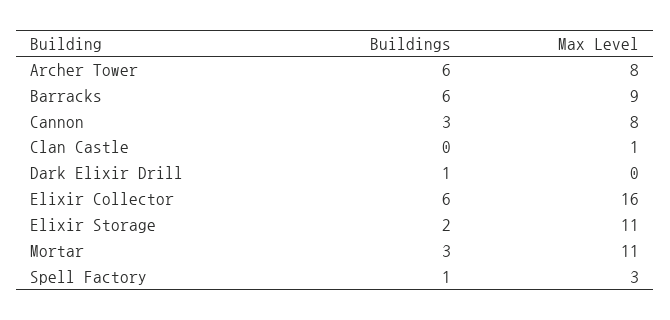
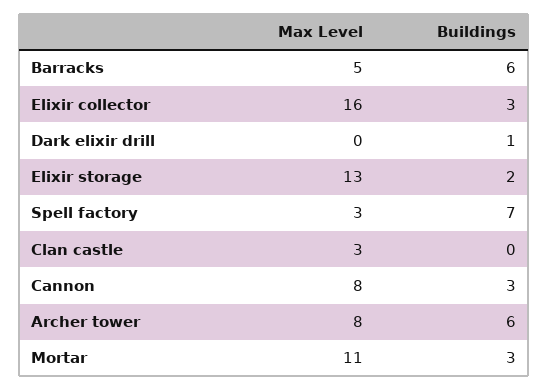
Max Level, Barracks: 9 -> 5
Max Level, Clan Castle: 1 -> 3
Buildings, Elixir Collector: 6 -> 3
Max Level, Elixir Storage: 11 -> 13
Buildings, Spell Factory: 1 -> 7

